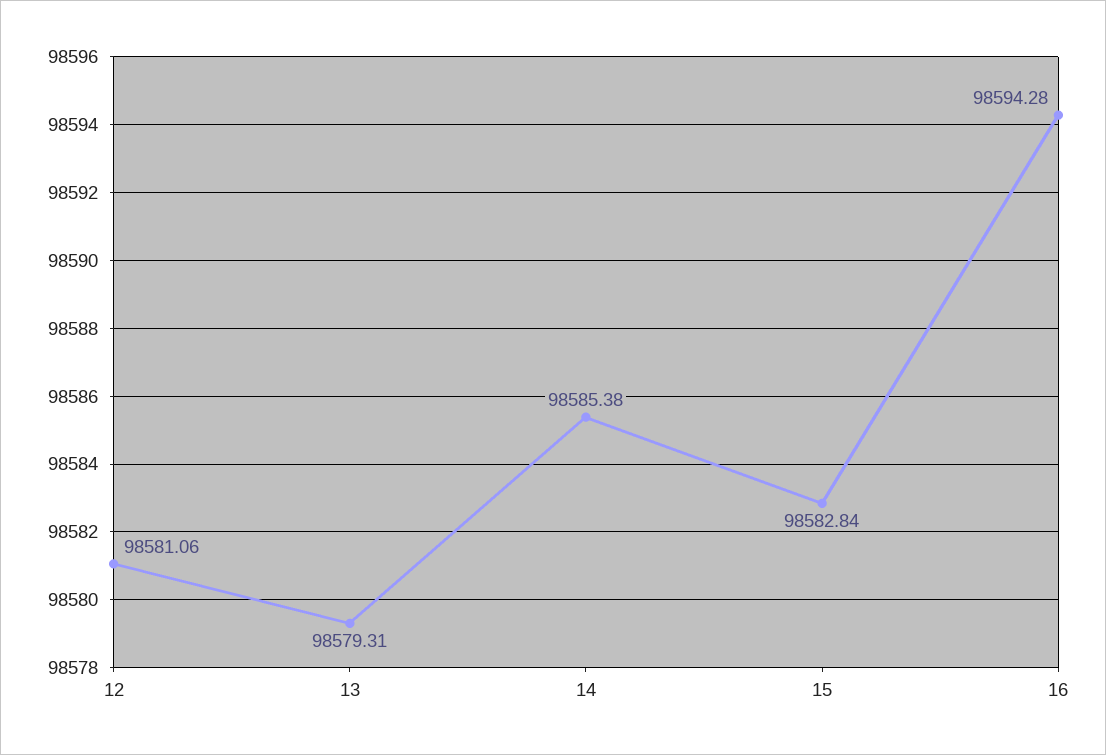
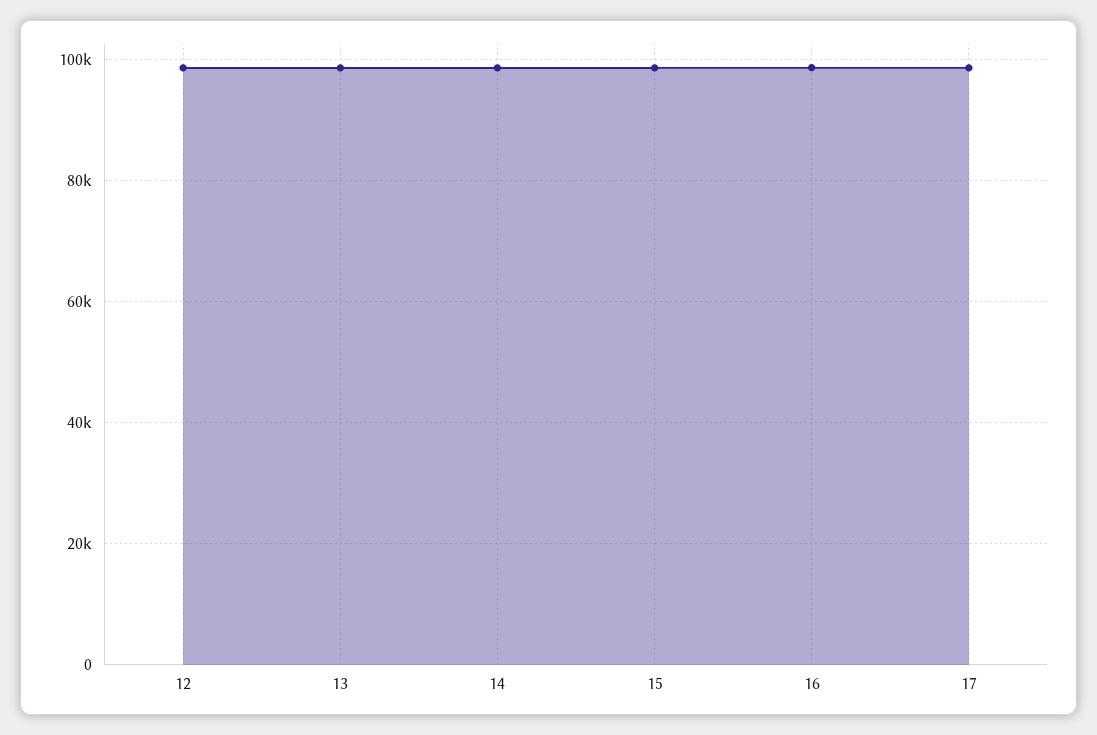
17: none -> 98000

